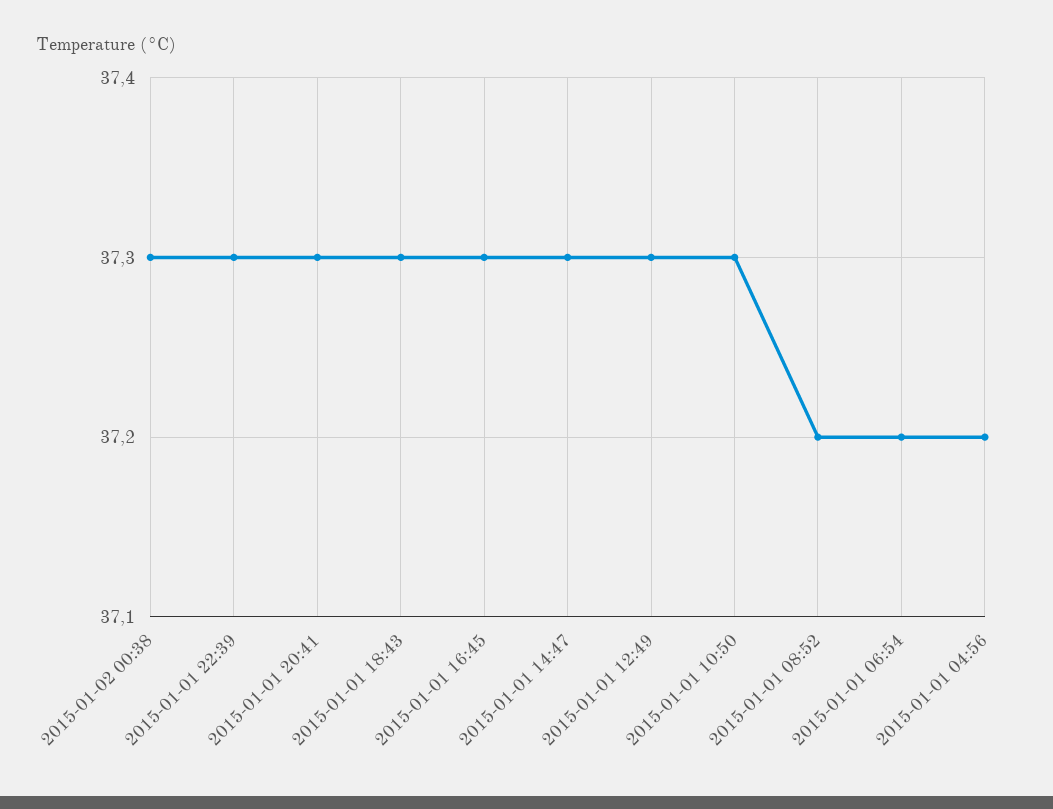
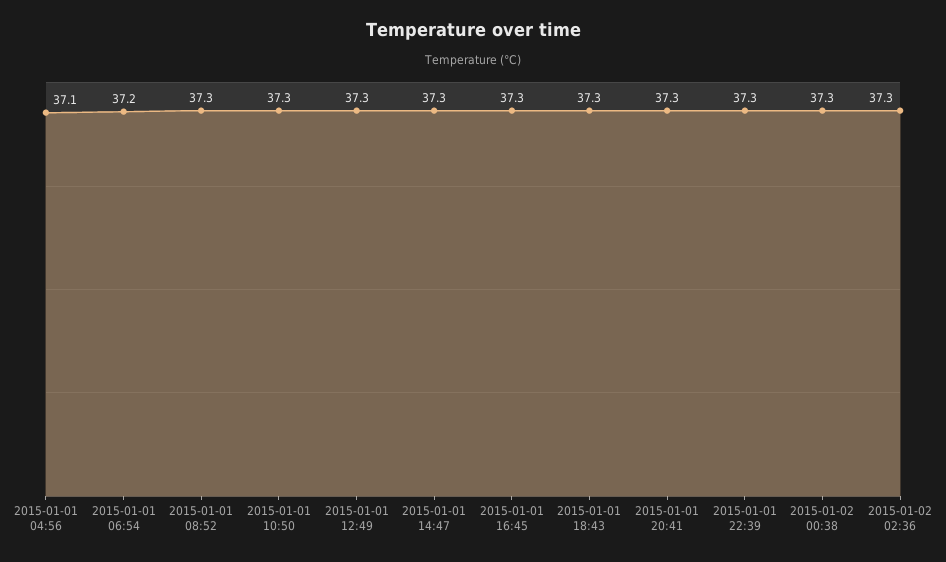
2015-01-01 08:52: 37.2 -> 37.3
2015-01-01 04:56: 37.2 -> 37.1
2015-01-02 02:36: none -> 37.3

